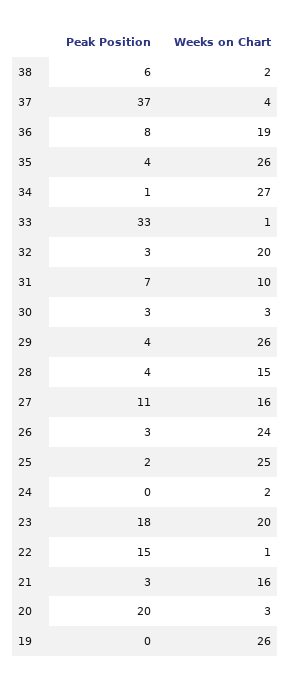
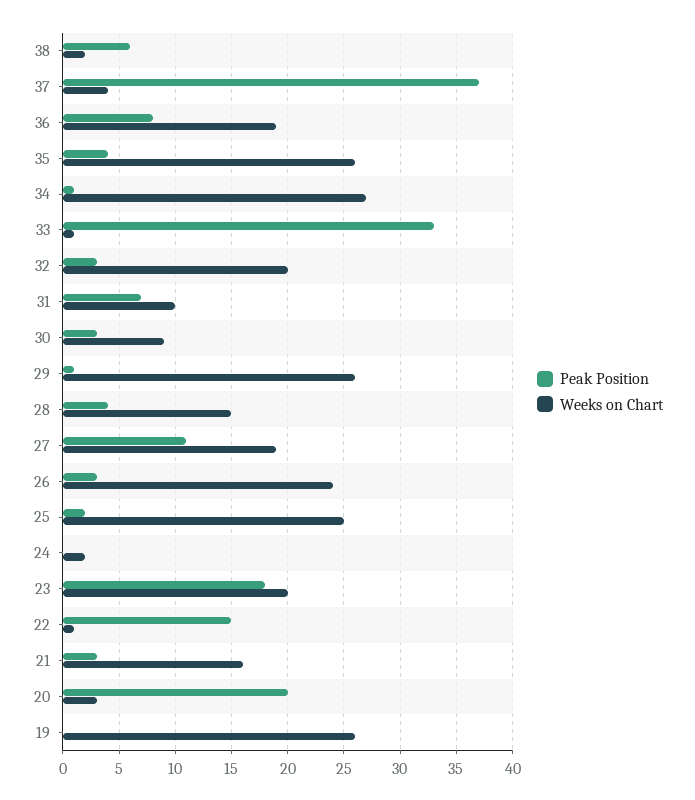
Weeks on Chart, 30: 3 -> 9
Peak Position, 29: 4 -> 1
Weeks on Chart, 27: 16 -> 19

